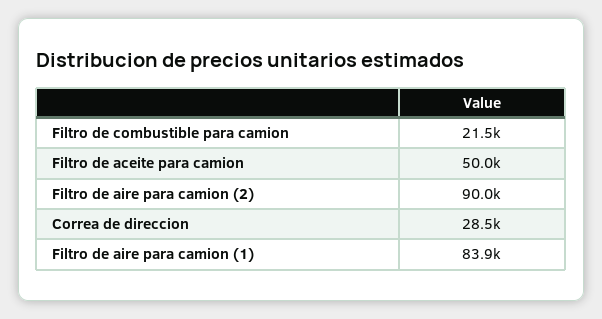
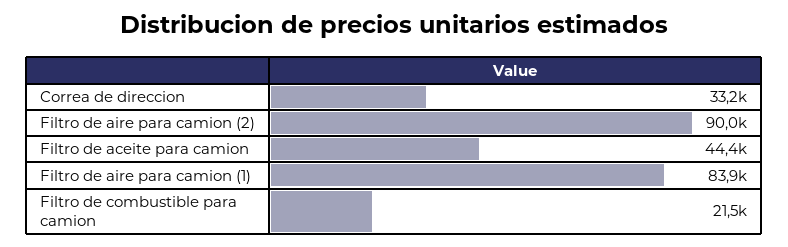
Filtro de aceite para camion: 50000 -> 44400
Correa de direccion: 28500 -> 33200

